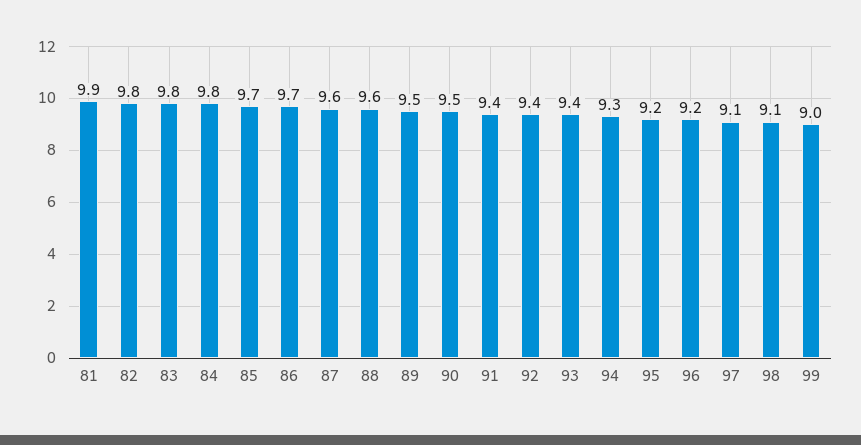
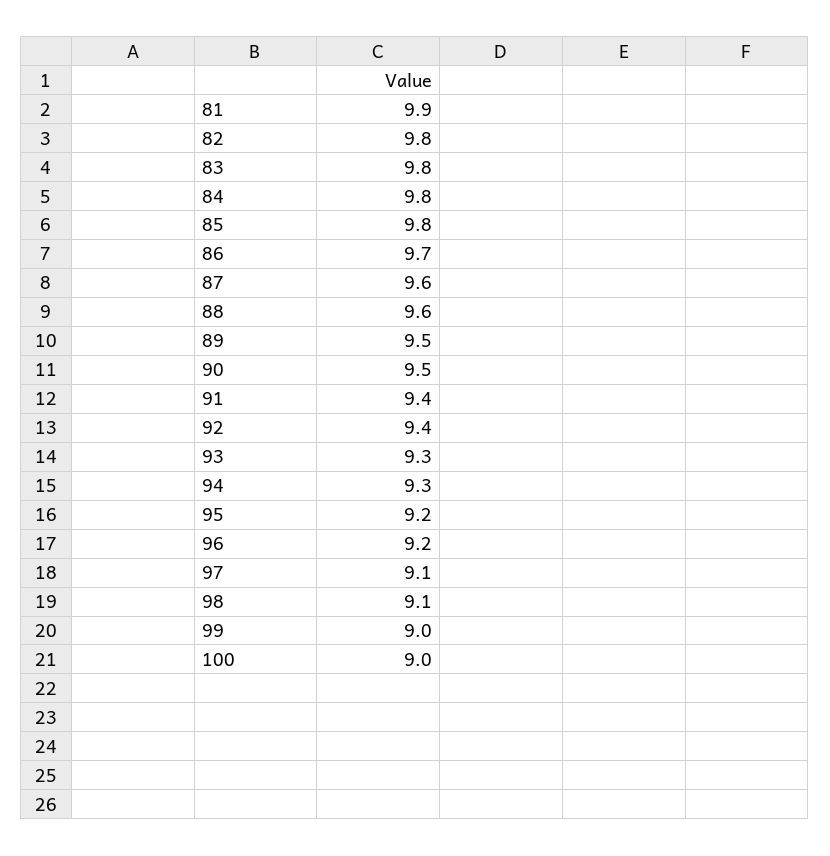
85: 9.7 -> 9.8
93: 9.4 -> 9.3
100: none -> 9

